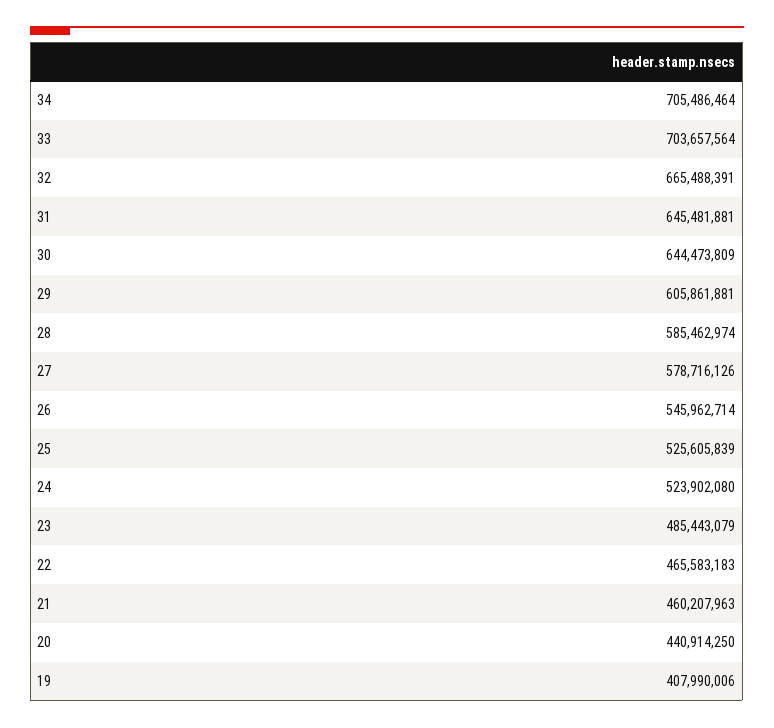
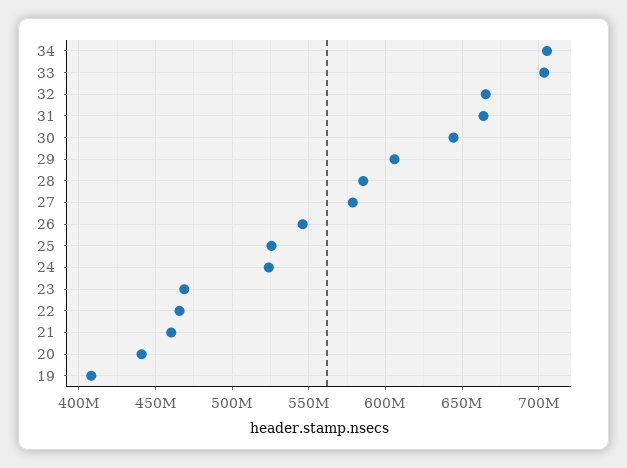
31: 645481881 -> 665000000
23: 485443079 -> 470000000

